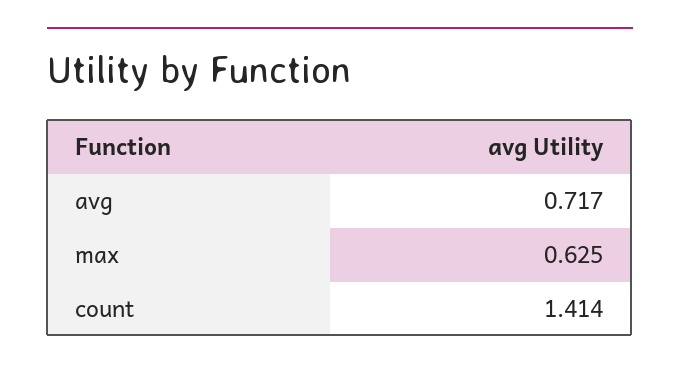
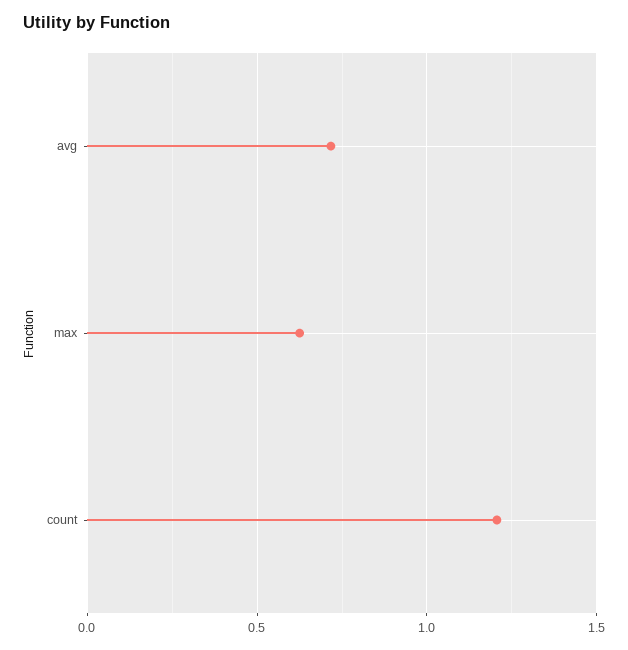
count: 1.414 -> 1.2

